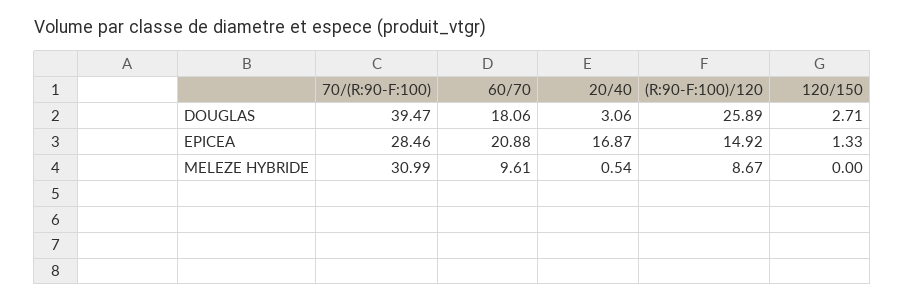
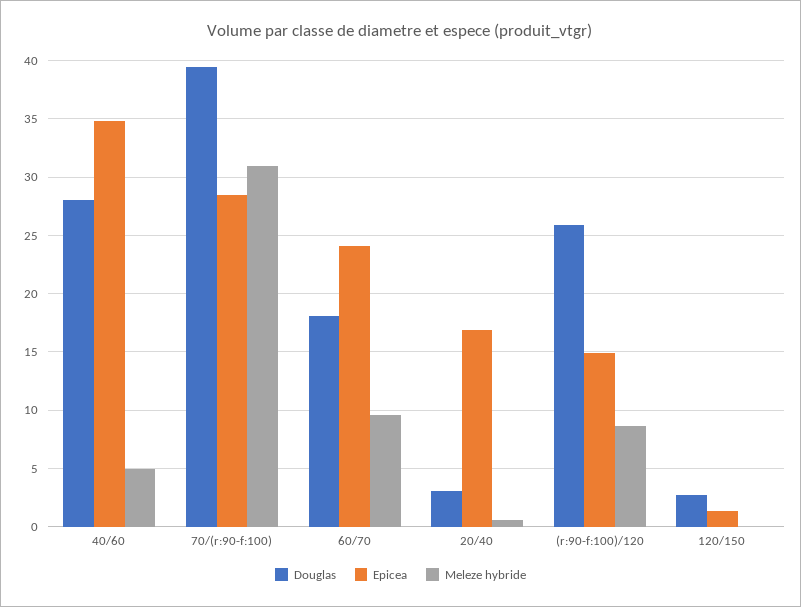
EPICEA, 60/70: 20.88 -> 24
DOUGLAS, 40/60: none -> 28
EPICEA, 40/60: none -> 35
MELEZE HYBRIDE, 40/60: none -> 5

